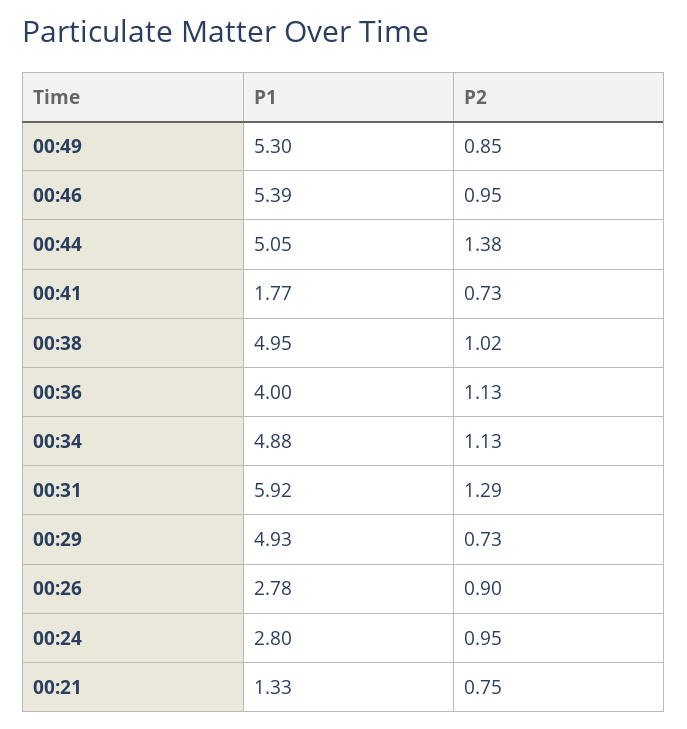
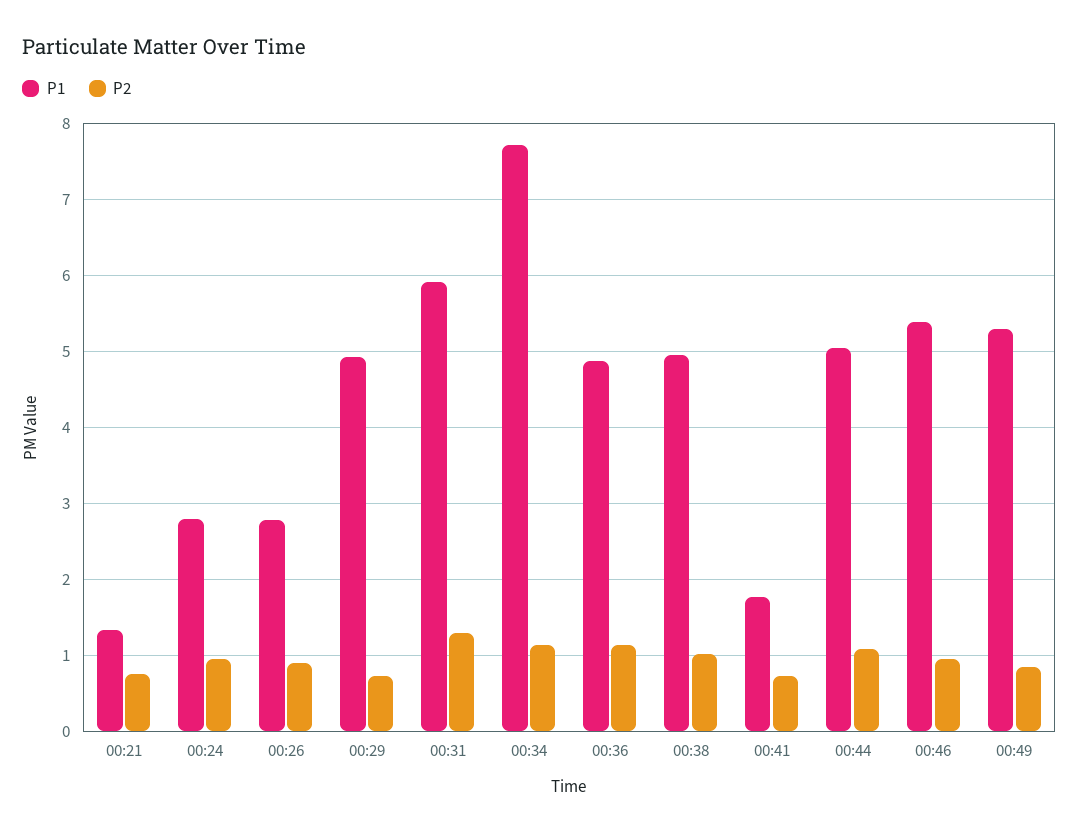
P2, 00:44: 1.38 -> 1.1
P1, 00:36: 4 -> 4.9
P1, 00:34: 4.88 -> 7.7

